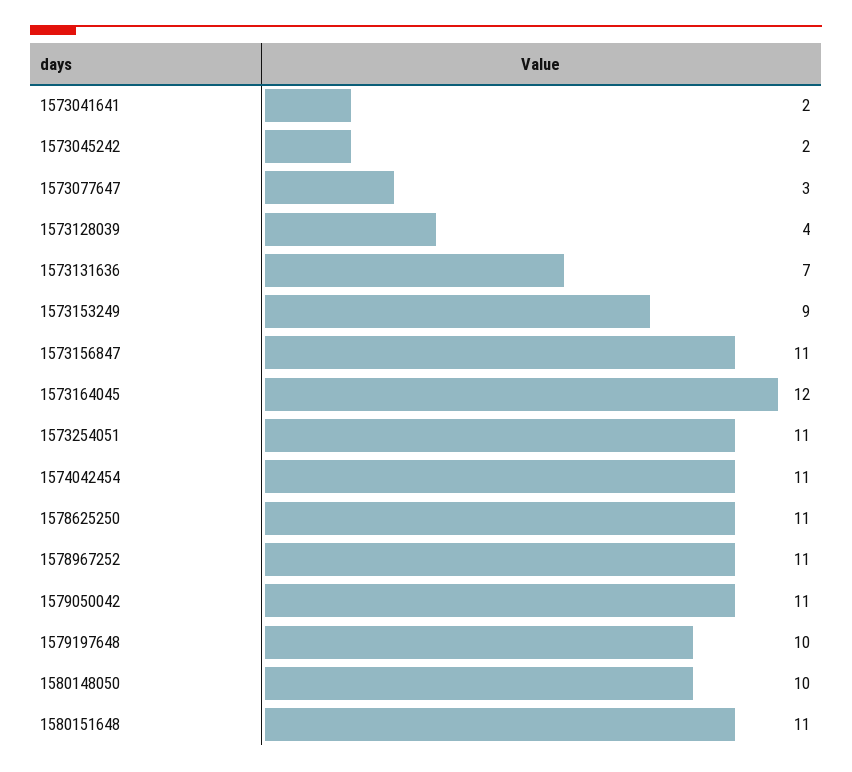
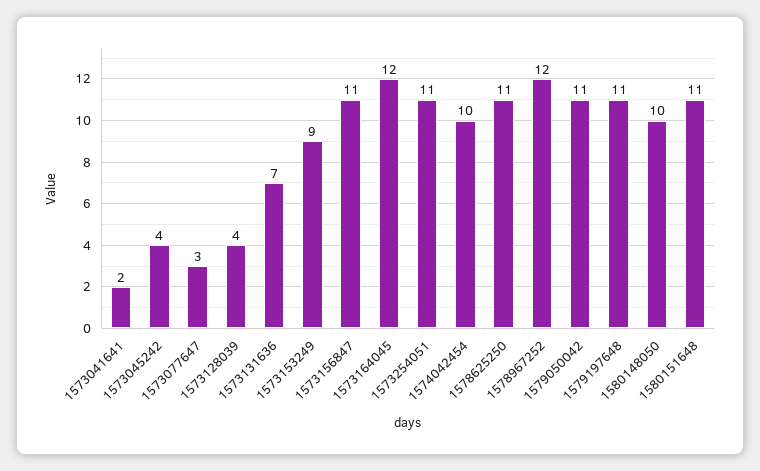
1573045242: 2 -> 4
1574042454: 11 -> 10
1578967252: 11 -> 12
1579197648: 10 -> 11

